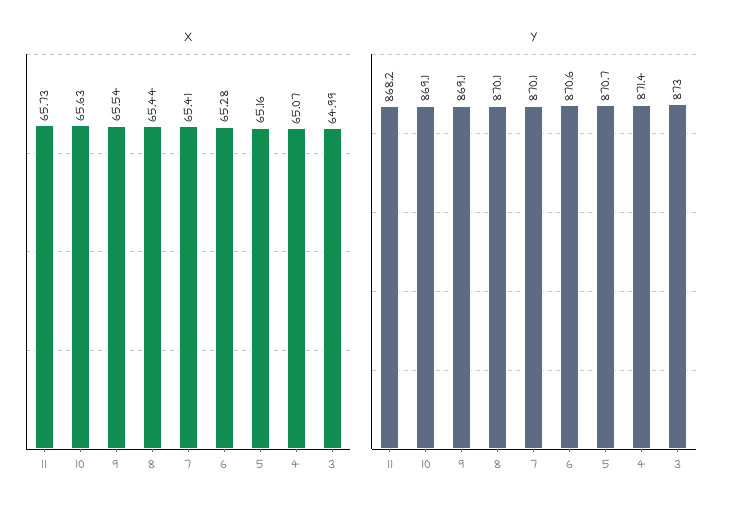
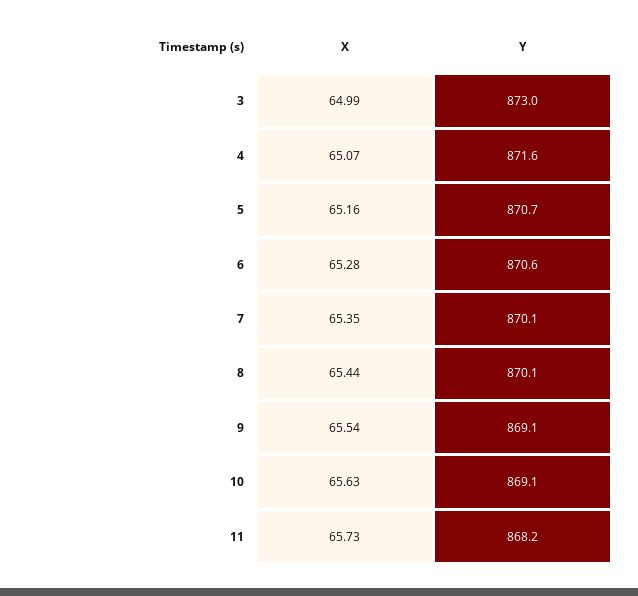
X, 7: 65.41 -> 65.35
Y, 4: 871.4 -> 871.6

